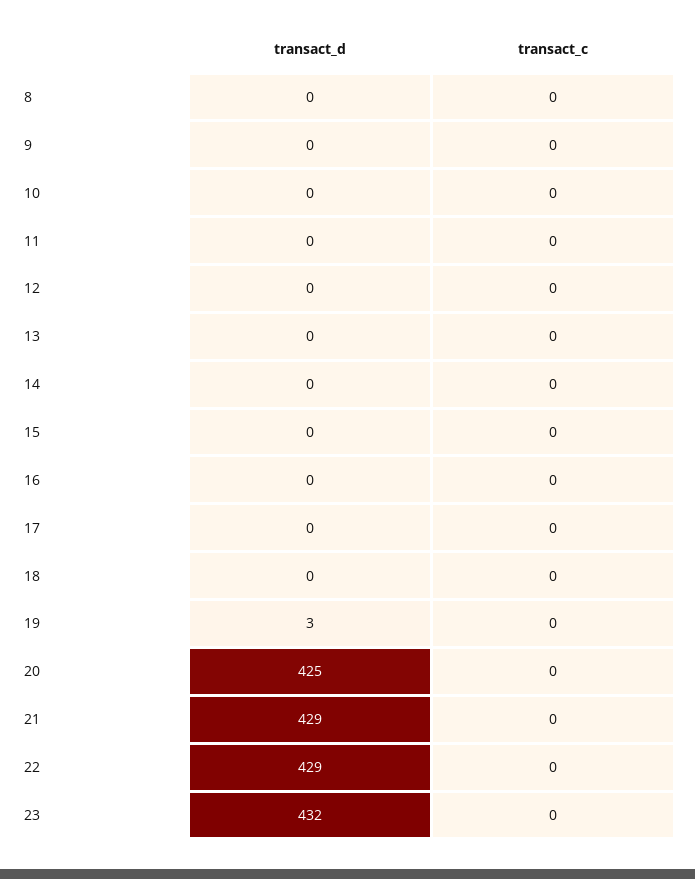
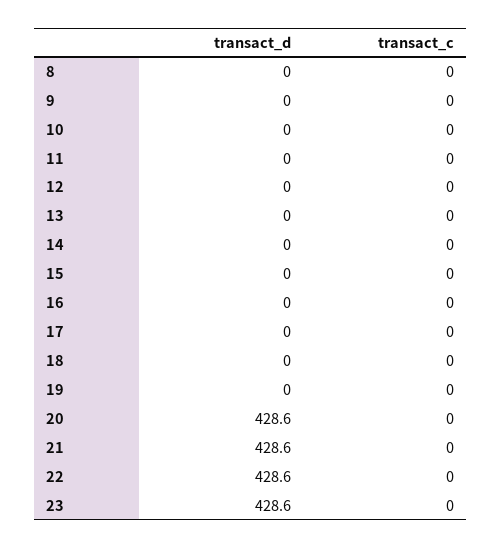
transact_d, 19: 3 -> 0
transact_d, 20: 425 -> 428.6
transact_d, 23: 432 -> 428.6

